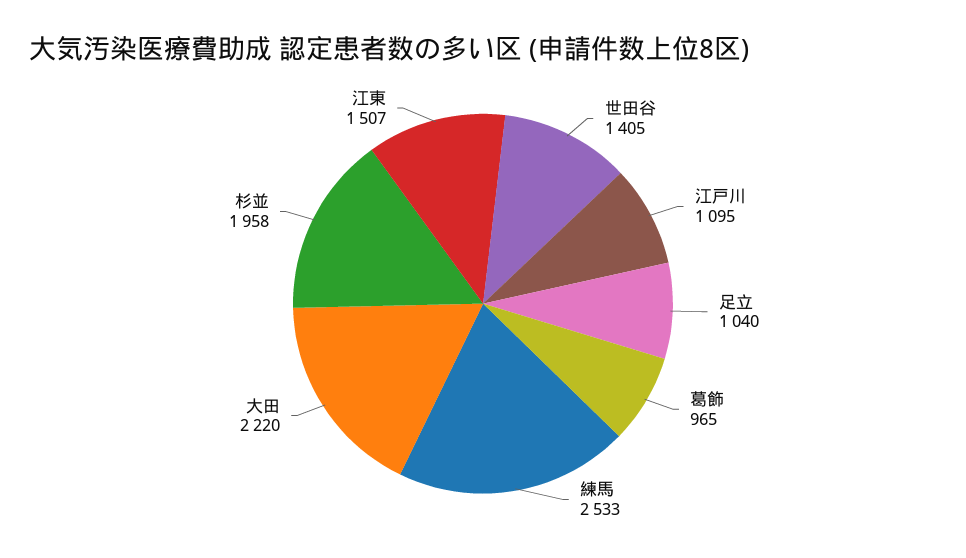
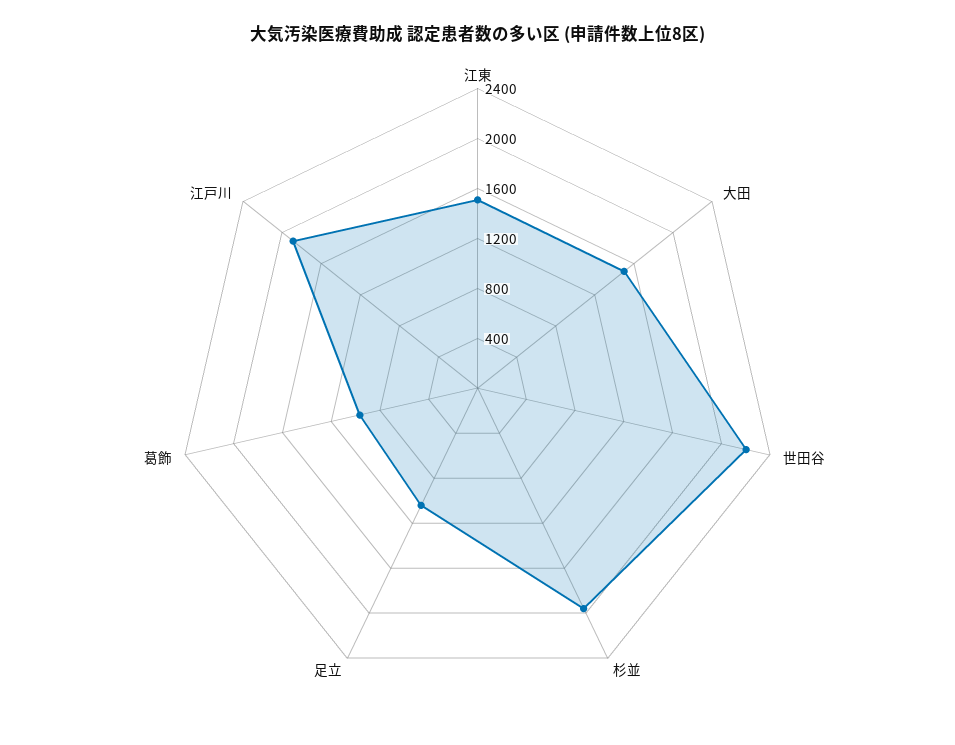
世田谷: 1405 -> 2200
江戸川: 1095 -> 1900
練馬: 2533 -> none
大田: 2220 -> 1500

